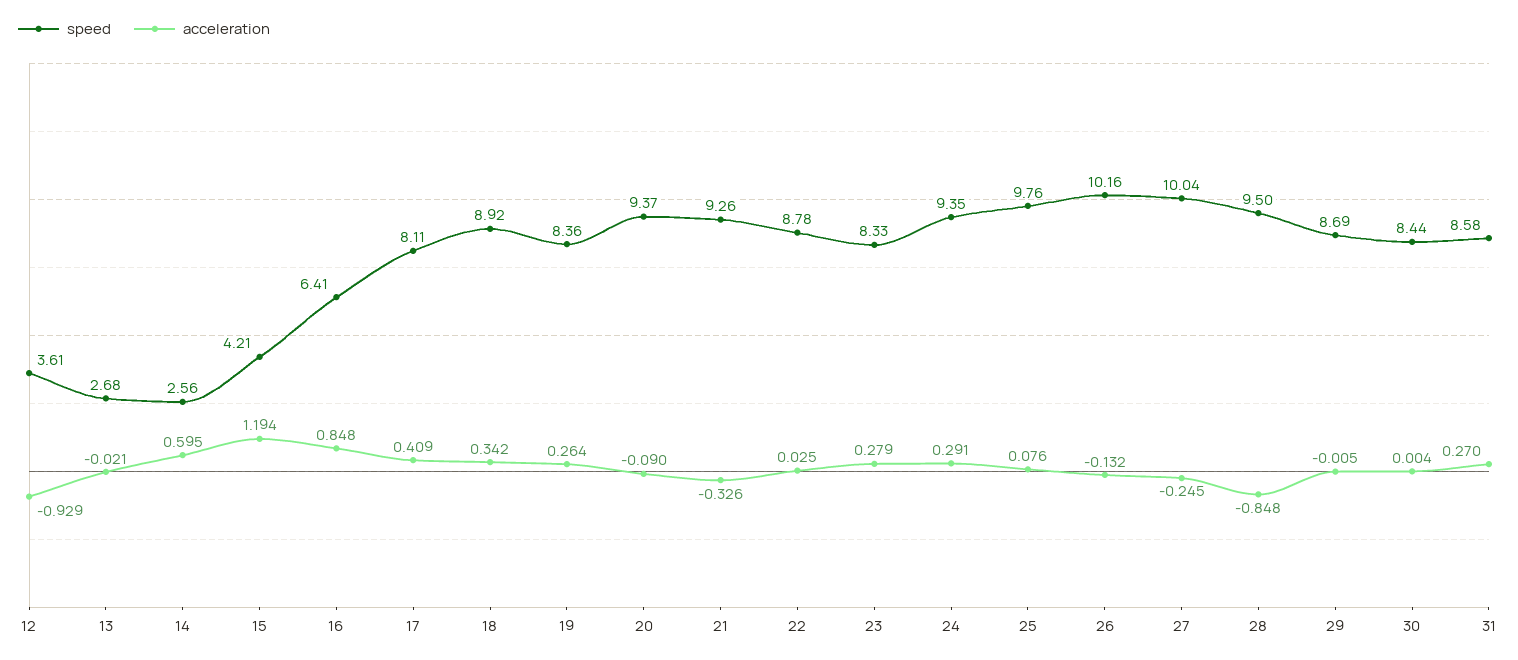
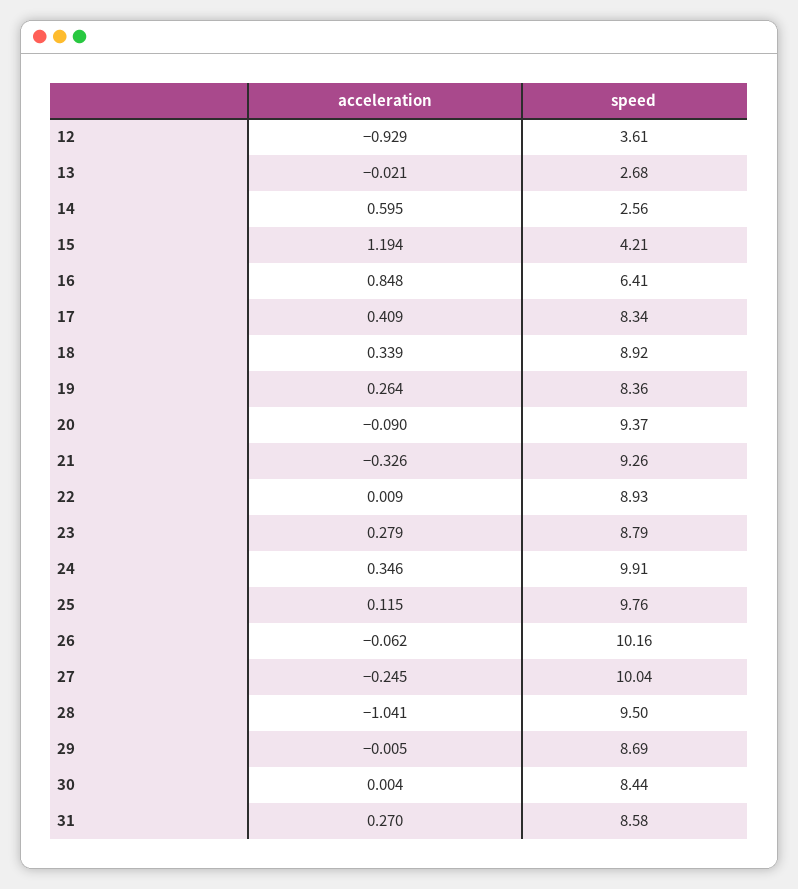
speed, 17: 8.11 -> 8.34
acceleration, 18: 0.342 -> 0.339
speed, 22: 8.78 -> 8.93
acceleration, 22: 0.025 -> 0.009
speed, 23: 8.33 -> 8.79
speed, 24: 9.35 -> 9.91
acceleration, 24: 0.291 -> 0.346
acceleration, 25: 0.076 -> 0.115
acceleration, 26: -0.132 -> -0.062
acceleration, 28: -0.848 -> -1.041

